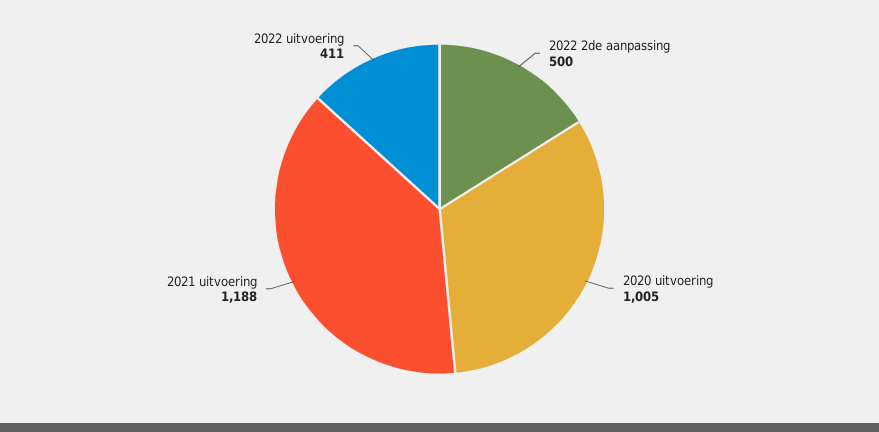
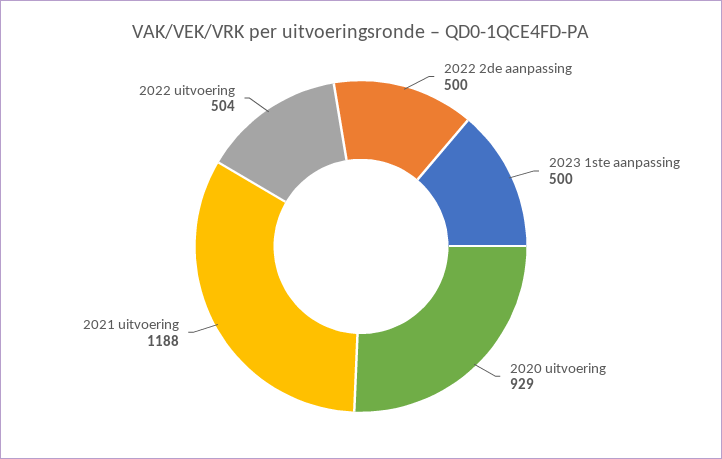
2020 uitvoering: 1005 -> 929
2022 uitvoering: 411 -> 504
2023 1ste aanpassing: none -> 500

